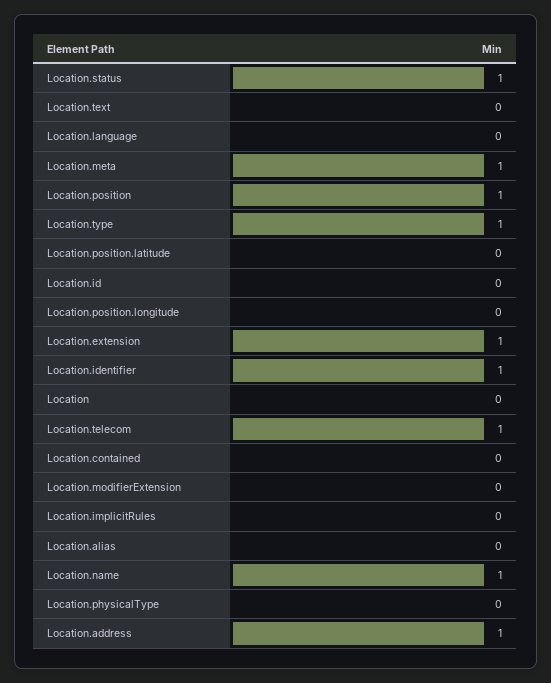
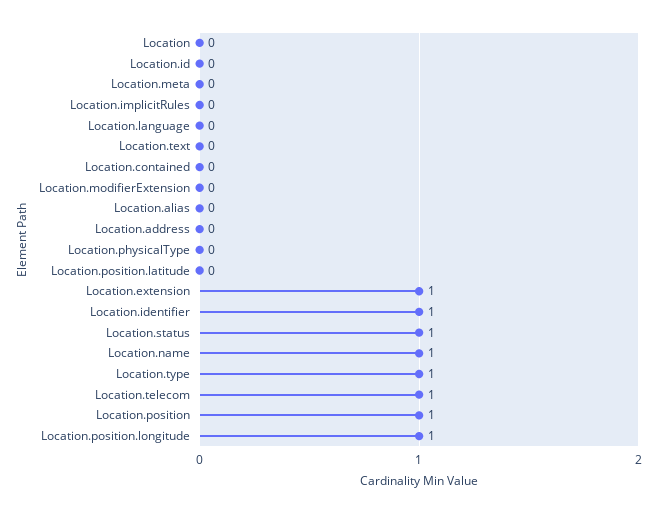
Location.meta: 1 -> 0
Location.position.longitude: 0 -> 1
Location.address: 1 -> 0

